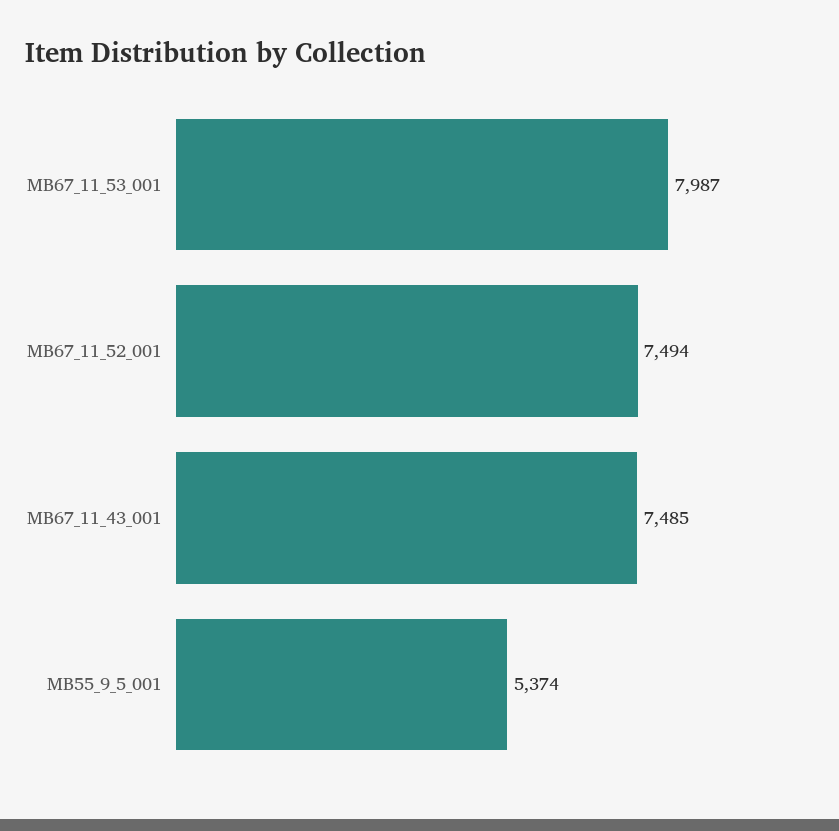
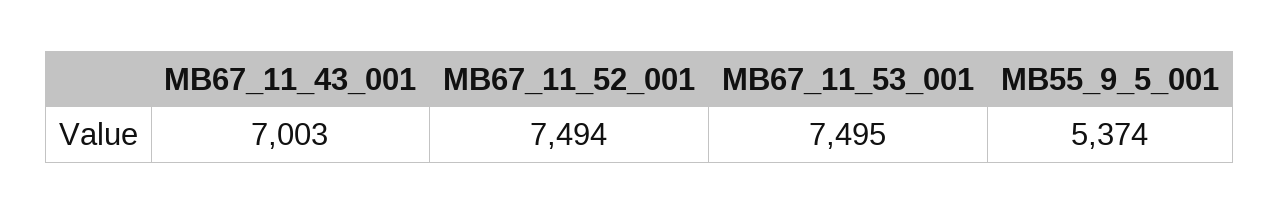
MB67_11_53_001: 7987 -> 7495
MB67_11_43_001: 7485 -> 7003

